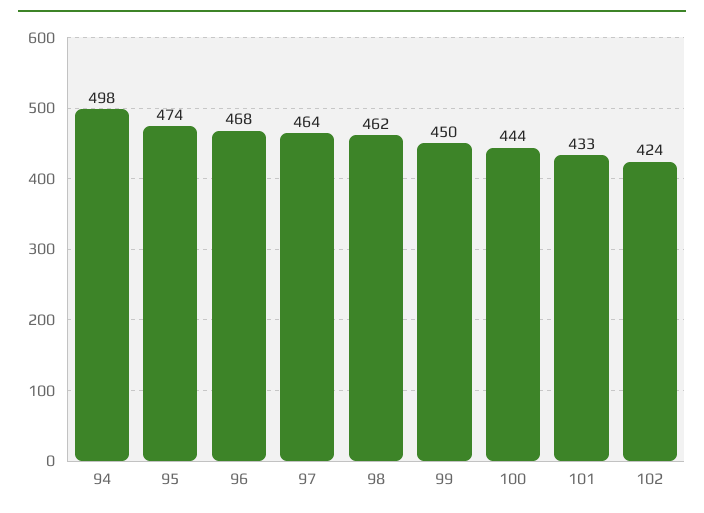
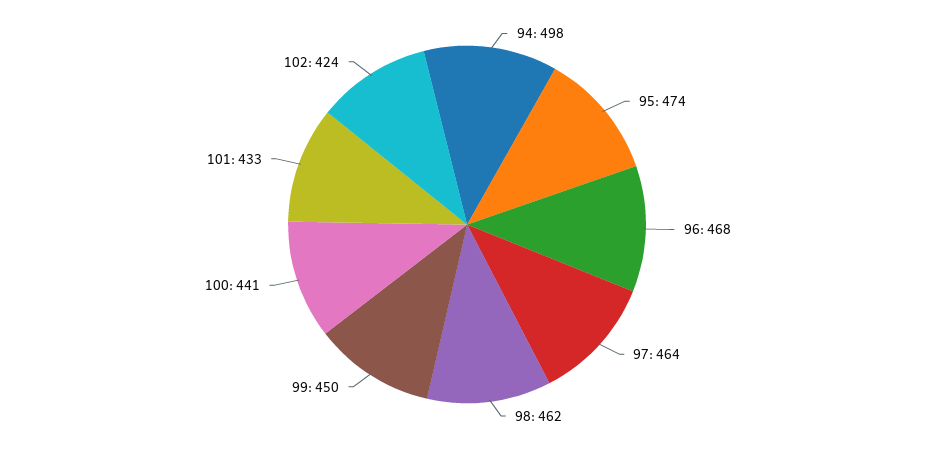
100: 444 -> 441

